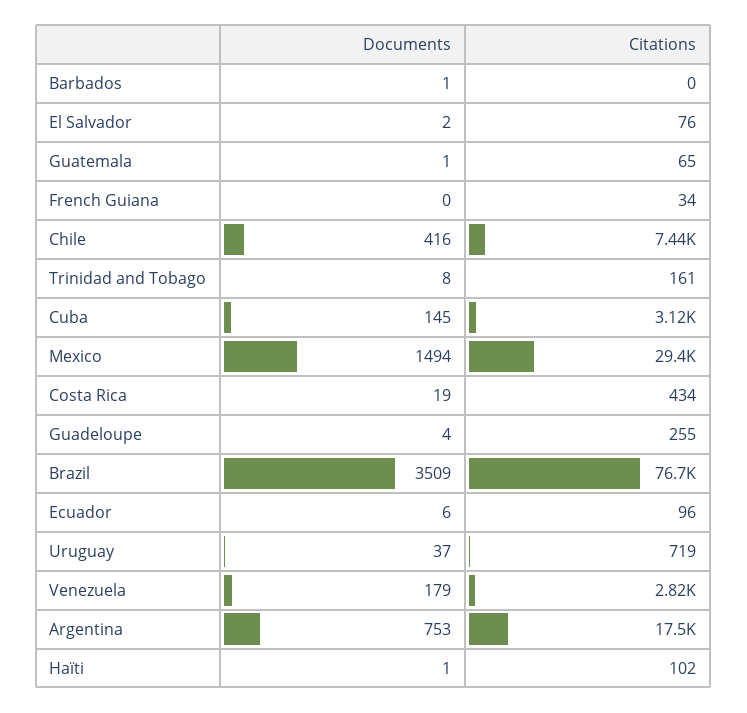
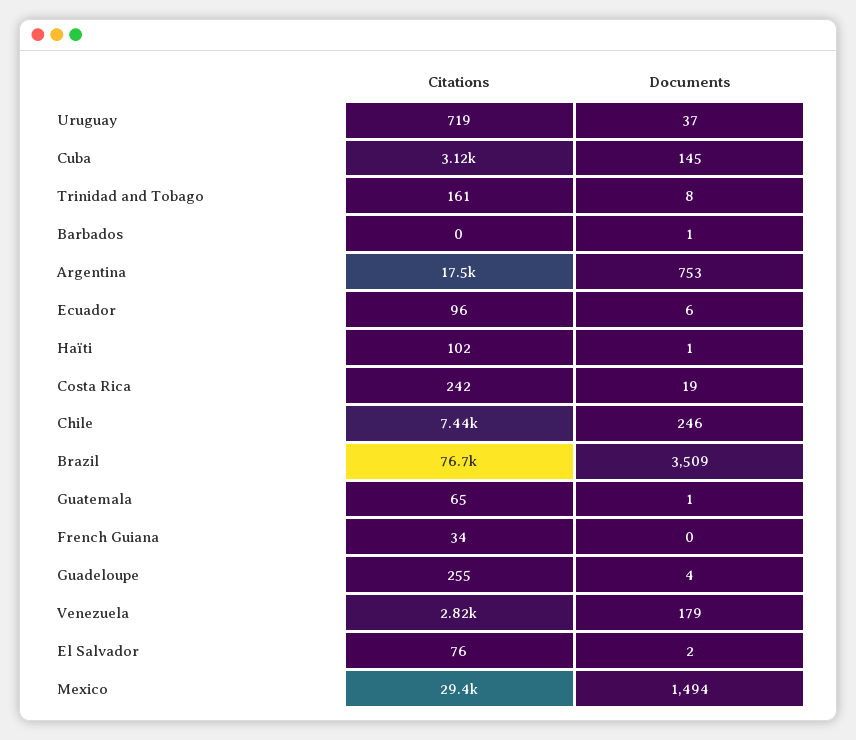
Documents, Chile: 416 -> 246
Citations, Costa Rica: 434 -> 242

